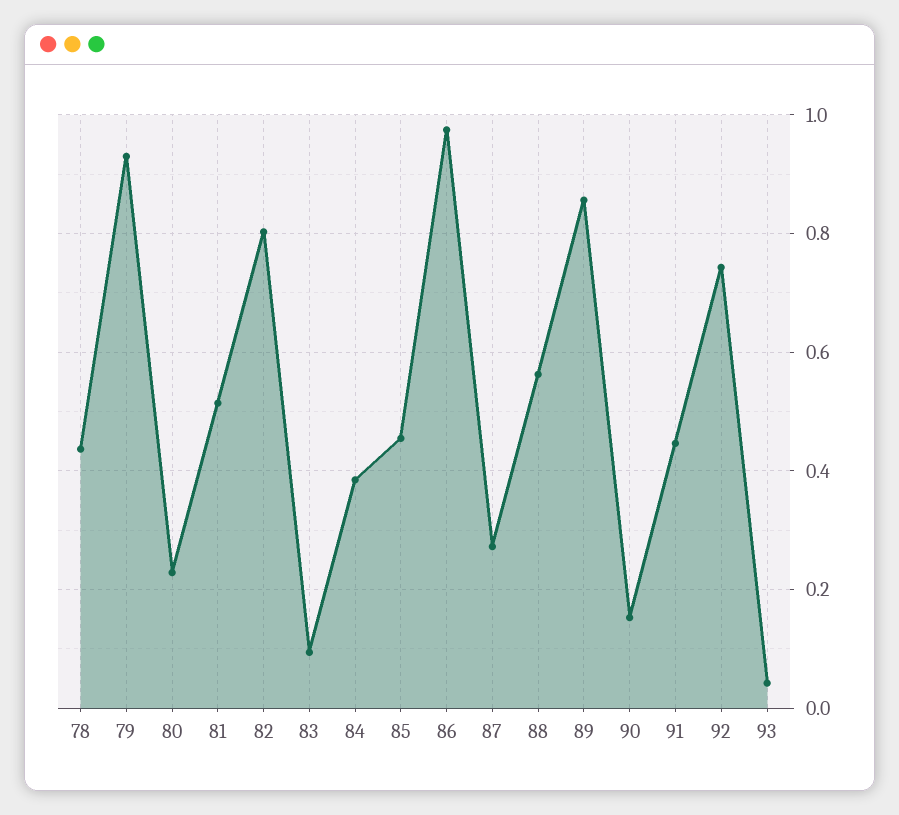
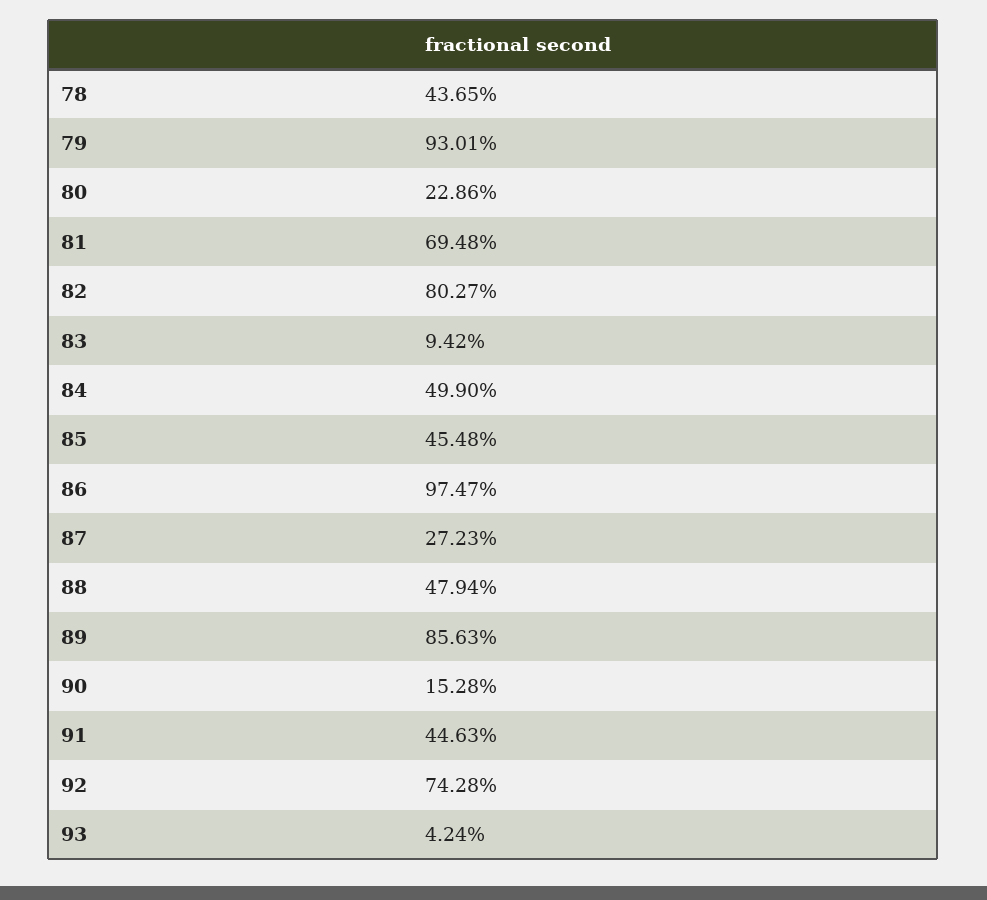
81: 0.52 -> 0.6948
84: 0.38 -> 0.499
88: 0.56 -> 0.4794

